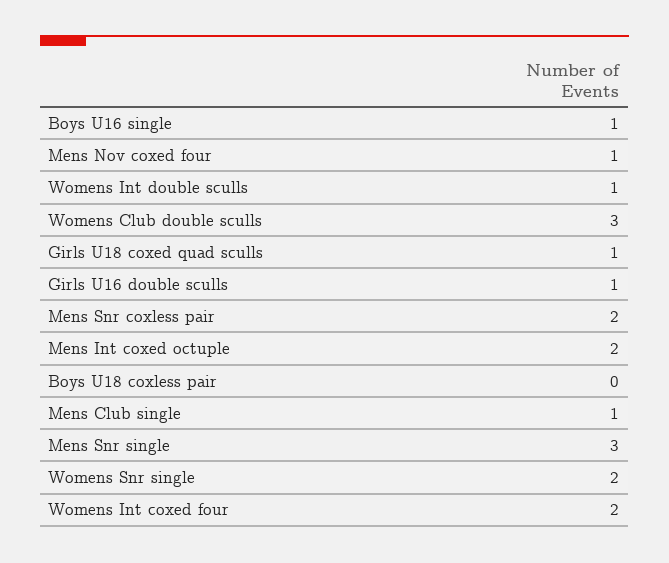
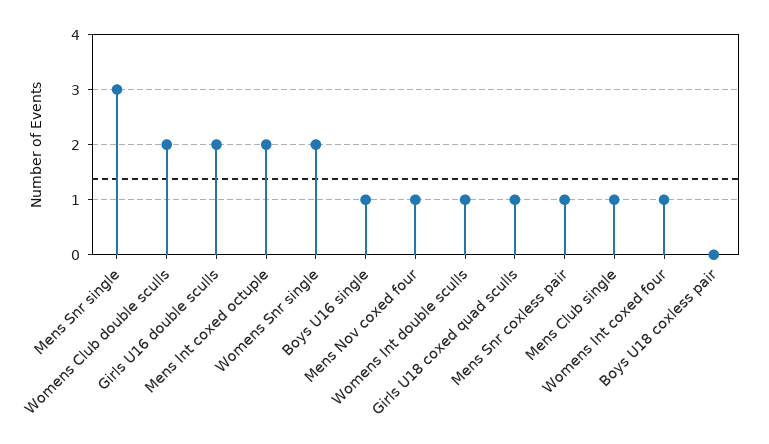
Womens Club double sculls: 3 -> 2
Girls U16 double sculls: 1 -> 2
Mens Snr coxless pair: 2 -> 1
Womens Int coxed four: 2 -> 1

